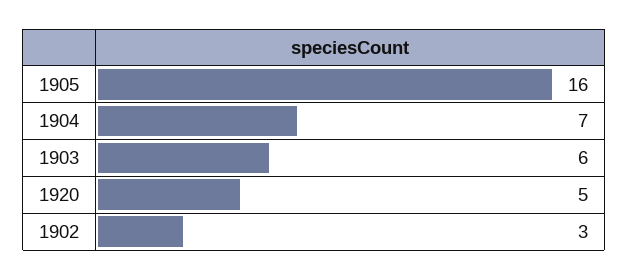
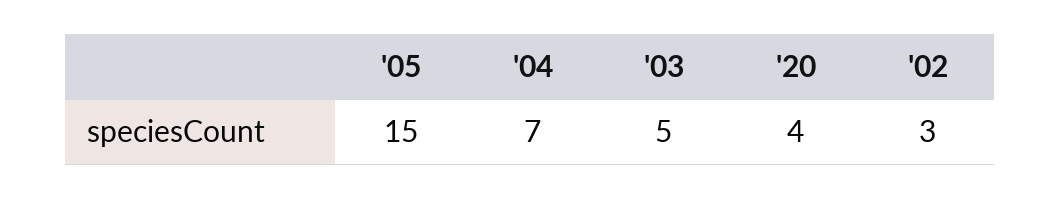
1905: 16 -> 15
1903: 6 -> 5
1920: 5 -> 4

